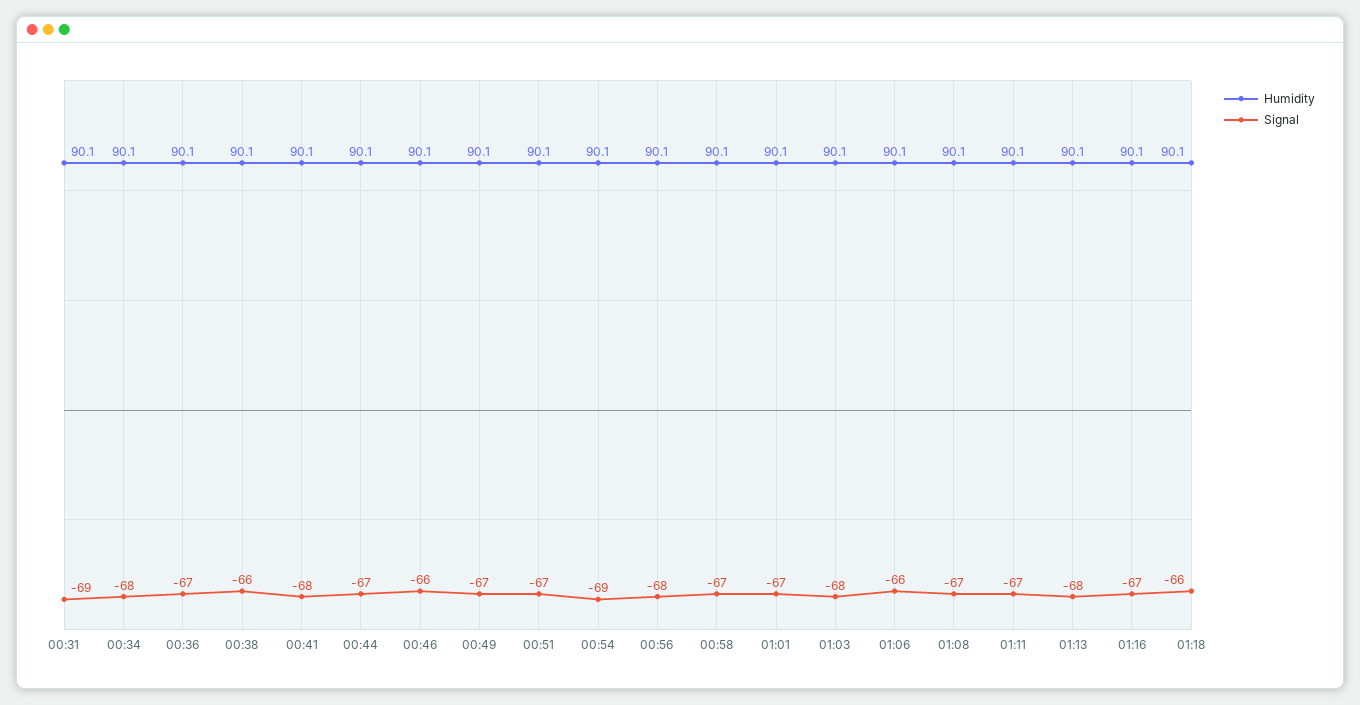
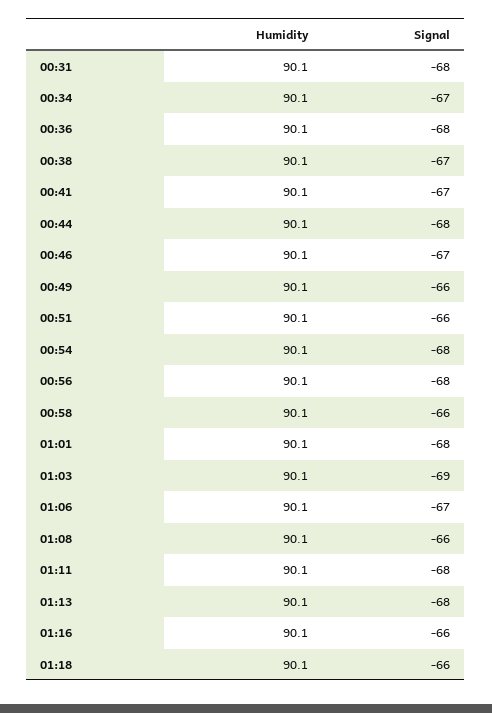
Signal, 00:31: -69 -> -68
Signal, 00:34: -68 -> -67
Signal, 00:36: -67 -> -68
Signal, 00:38: -66 -> -67
Signal, 00:41: -68 -> -67
Signal, 00:44: -67 -> -68
Signal, 00:46: -66 -> -67
Signal, 00:49: -67 -> -66
Signal, 00:51: -67 -> -66
Signal, 00:54: -69 -> -68
Signal, 00:58: -67 -> -66
Signal, 01:01: -67 -> -68
Signal, 01:03: -68 -> -69
Signal, 01:06: -66 -> -67
Signal, 01:08: -67 -> -66
Signal, 01:11: -67 -> -68
Signal, 01:16: -67 -> -66

